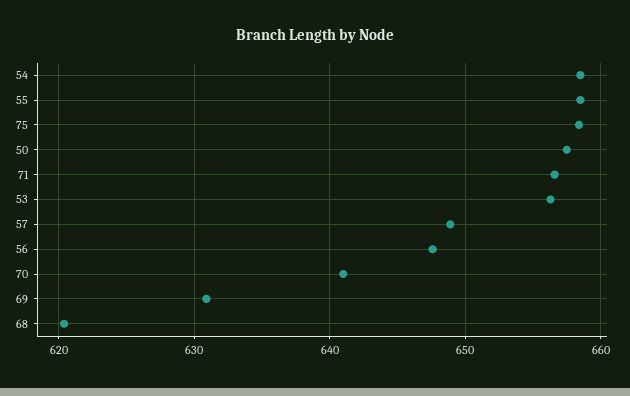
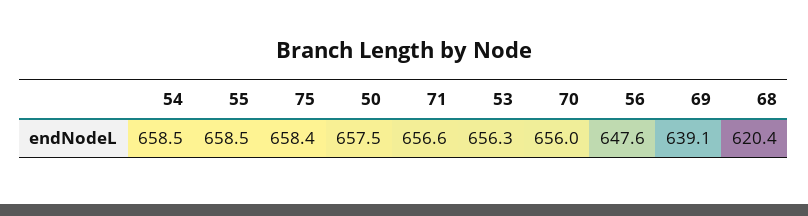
57: 649 -> none
70: 641 -> 656
69: 631 -> 639.1

